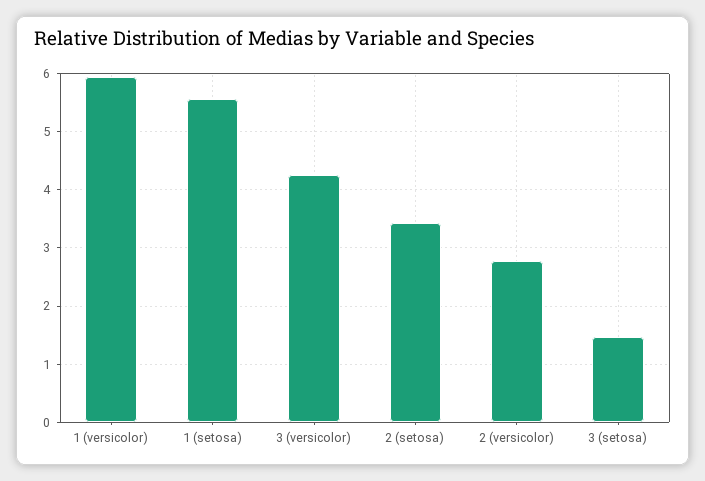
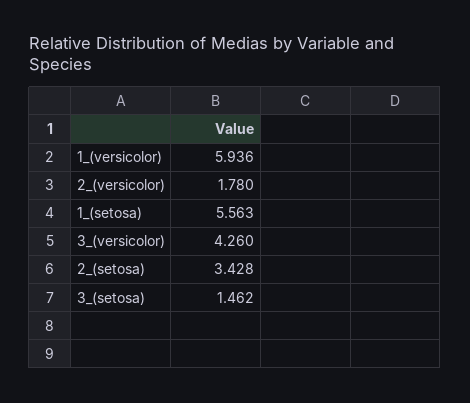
2 (versicolor): 2.8 -> 1.78

